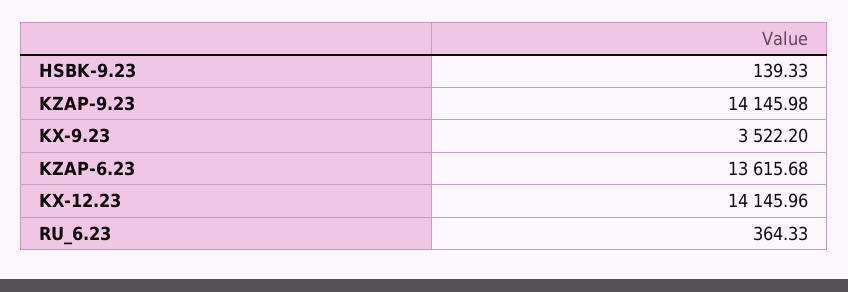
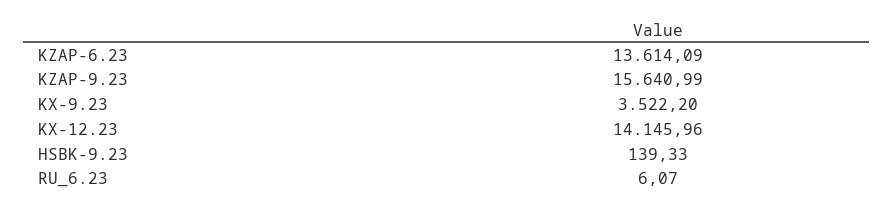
KZAP-9.23: 14145.98 -> 15640.99
KZAP-6.23: 13615.68 -> 13614.09
RU_6.23: 364.33 -> 6.07

